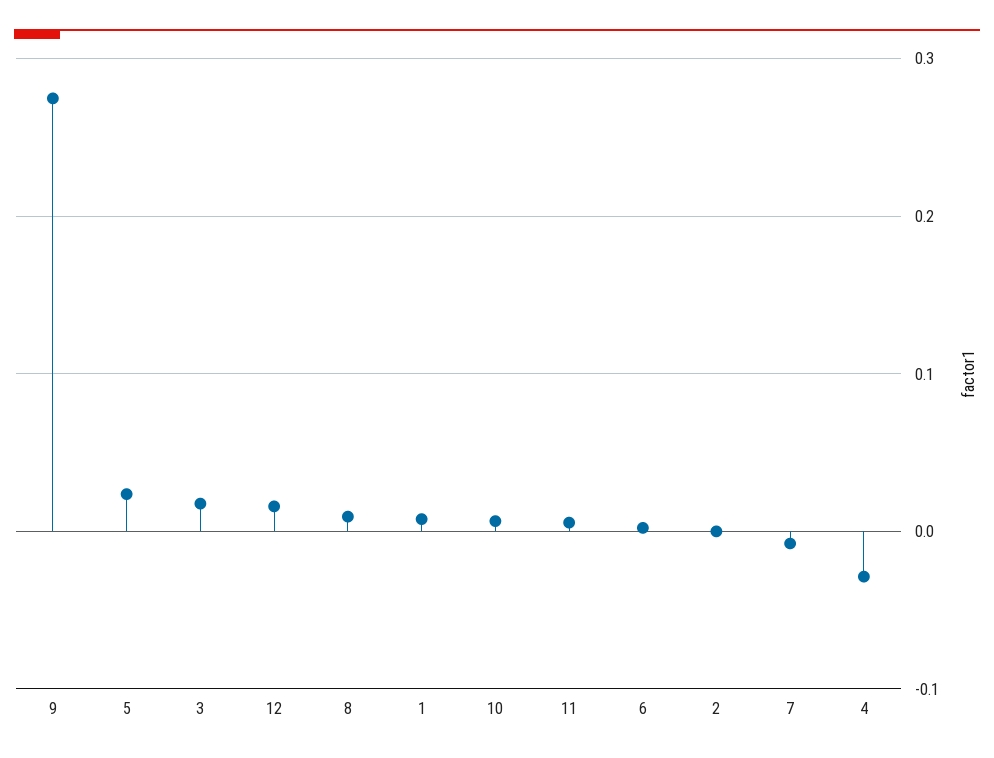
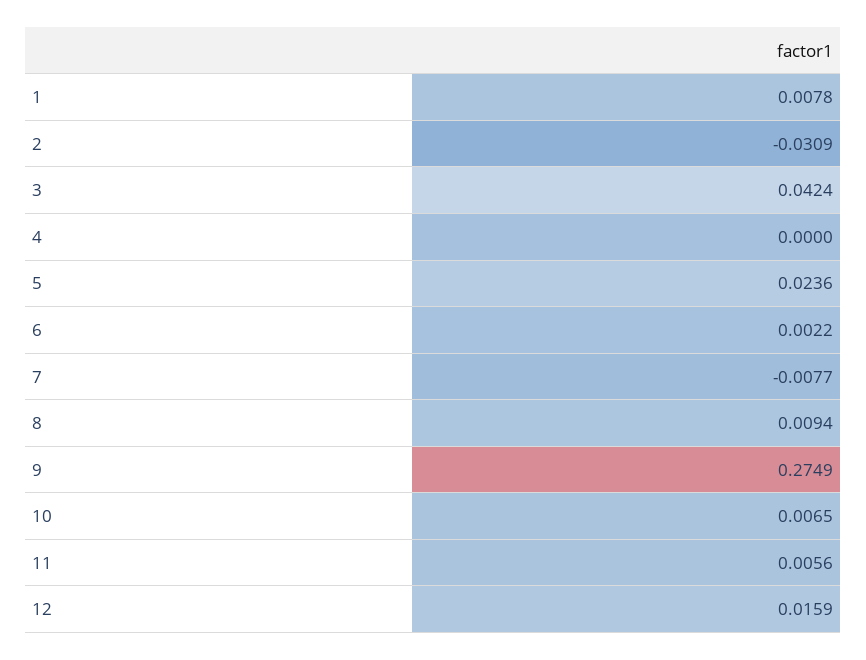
3: 0.02 -> 0.0424
2: 0 -> -0.0309
4: -0.03 -> 0

